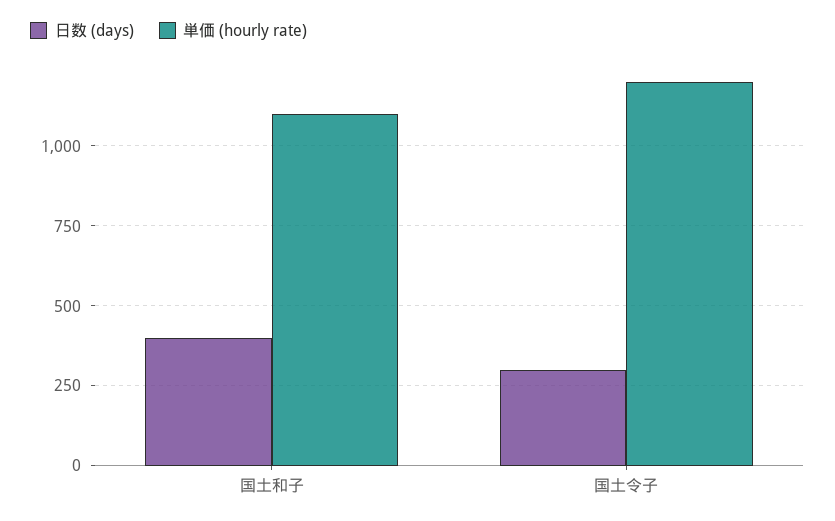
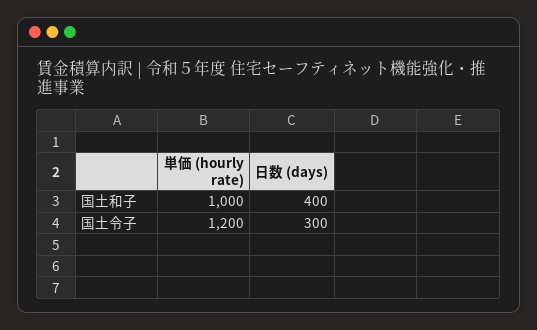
単価 (hourly rate), 国土和子: 1100 -> 1000

